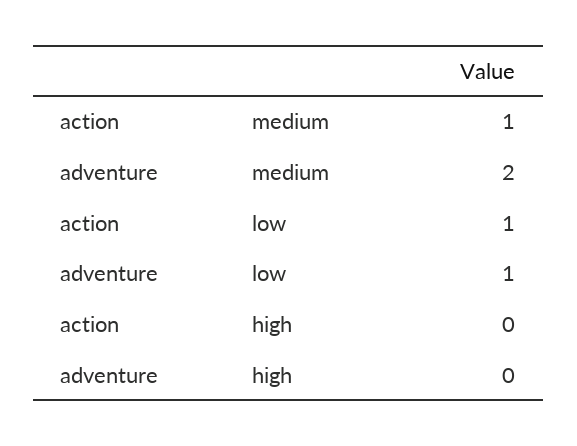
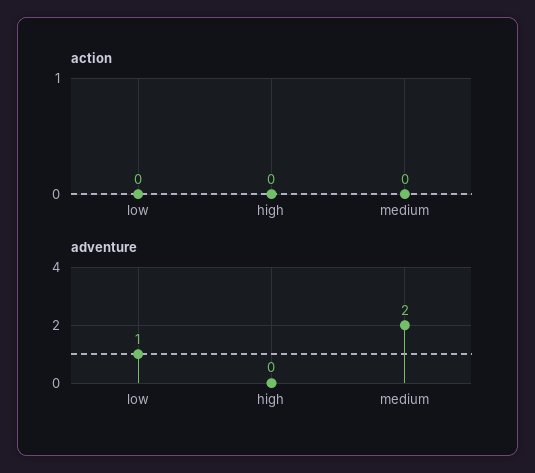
action, medium: 1 -> 0
action, low: 1 -> 0

